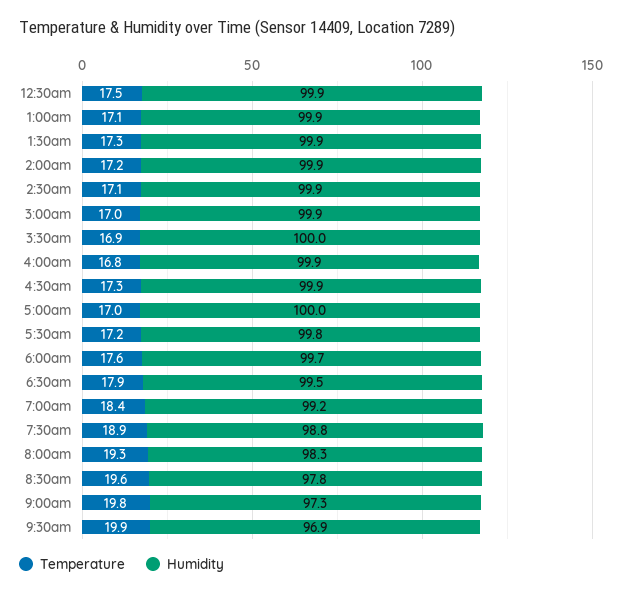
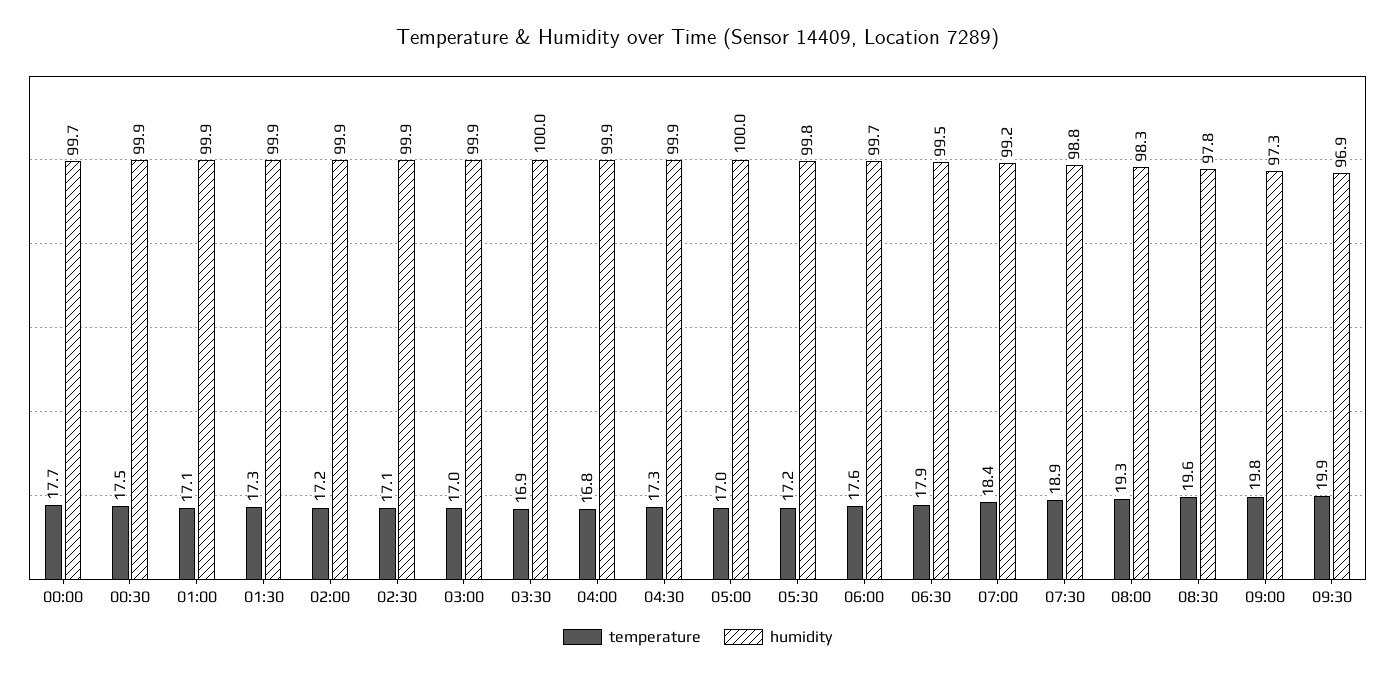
Temperature, 00:00: none -> 17.7
Humidity, 00:00: none -> 99.7

